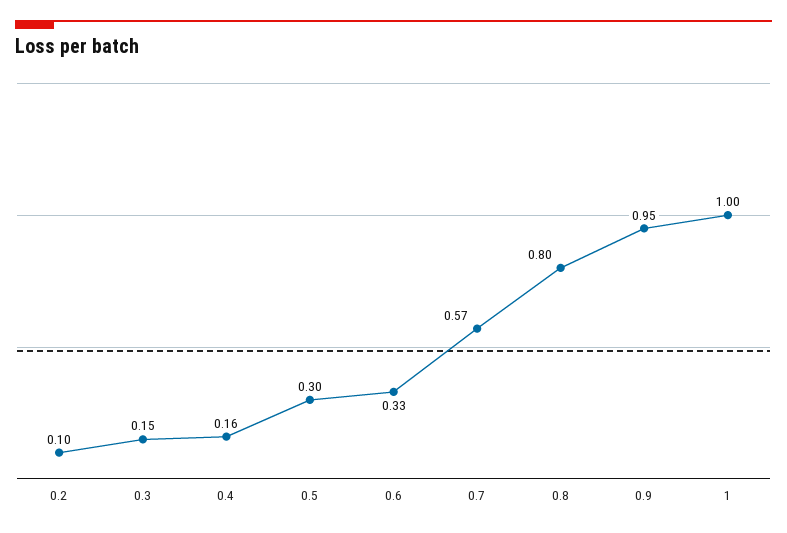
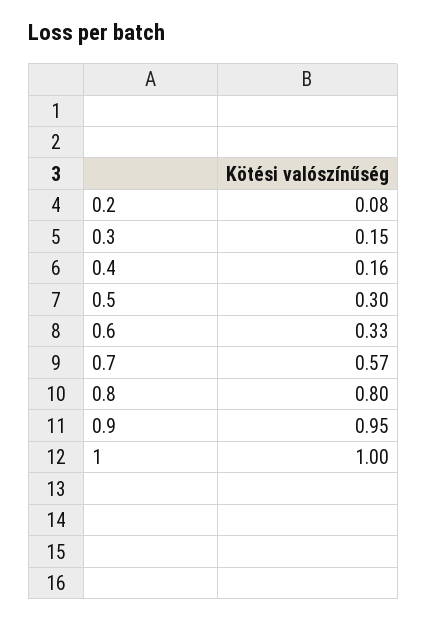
0.2: 0.1 -> 0.08

